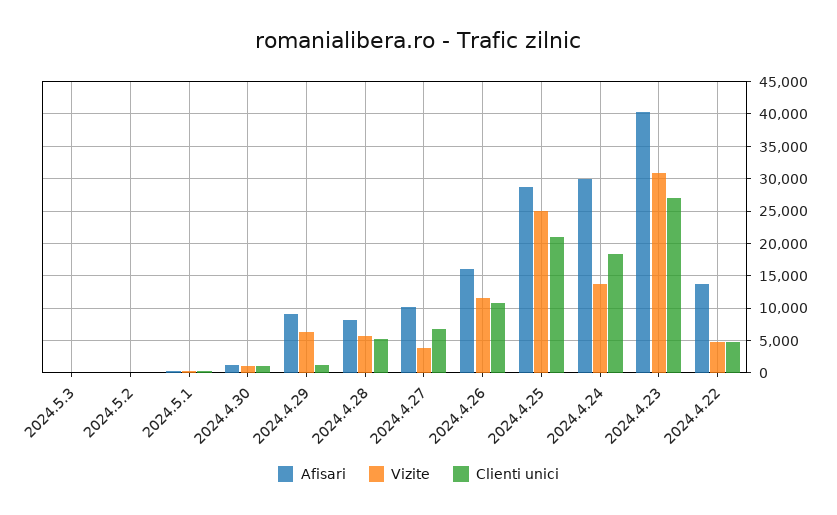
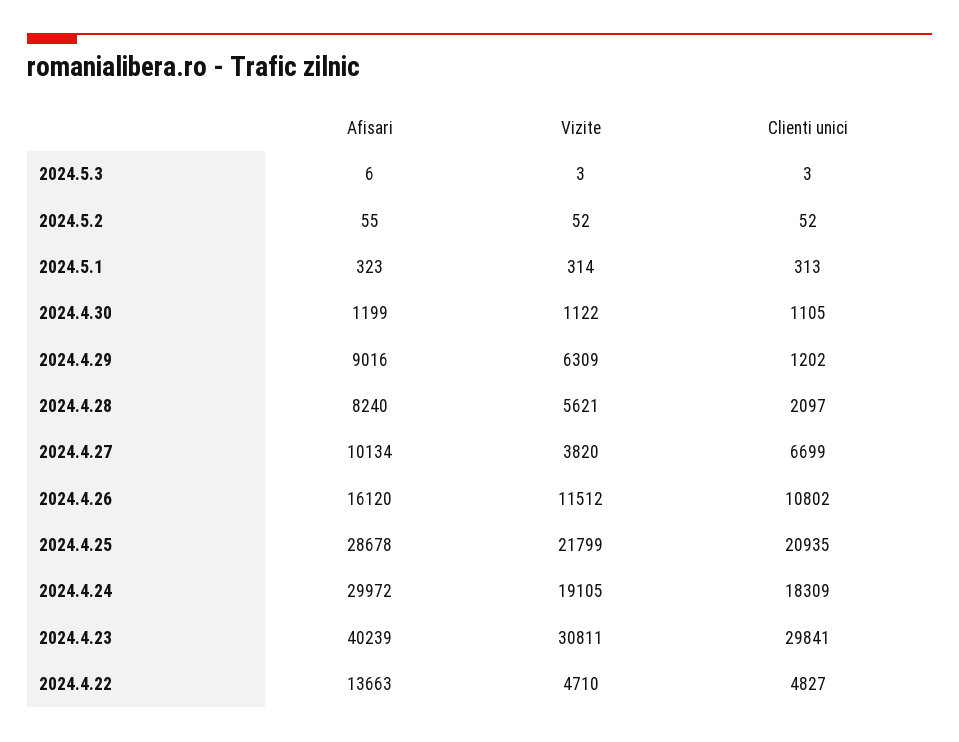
Clienti unici, 2024.4.28: 5000 -> 2097
Vizite, 2024.4.25: 25000 -> 21799
Vizite, 2024.4.24: 14000 -> 19105
Clienti unici, 2024.4.23: 27000 -> 29841

